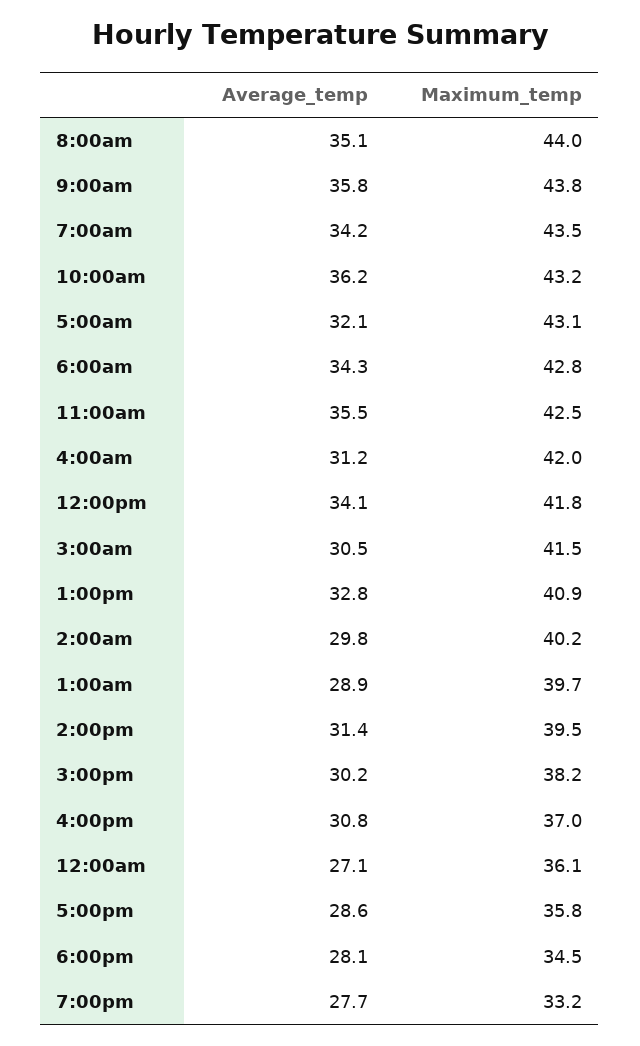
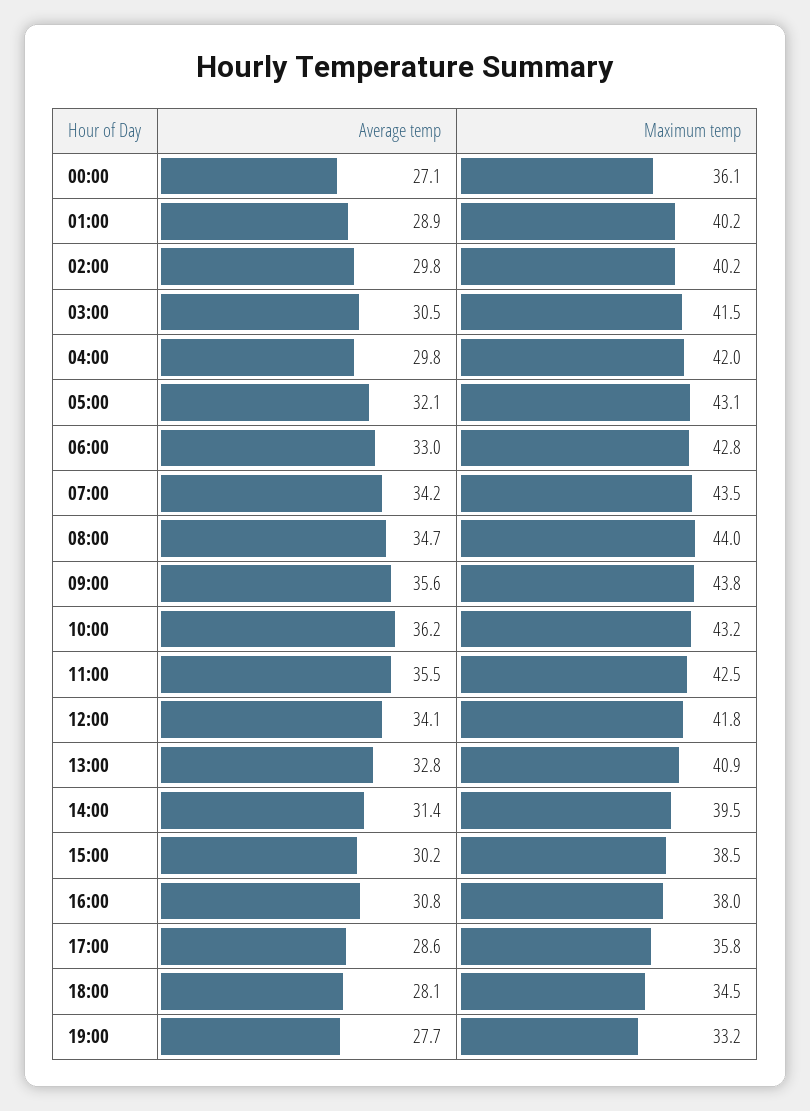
Average_temp, 8:00am: 35.1 -> 34.7
Average_temp, 9:00am: 35.8 -> 35.6
Average_temp, 6:00am: 34.3 -> 33
Average_temp, 4:00am: 31.2 -> 29.8
Maximum_temp, 1:00am: 39.7 -> 40.2
Maximum_temp, 3:00pm: 38.2 -> 38.5
Maximum_temp, 4:00pm: 37 -> 38

